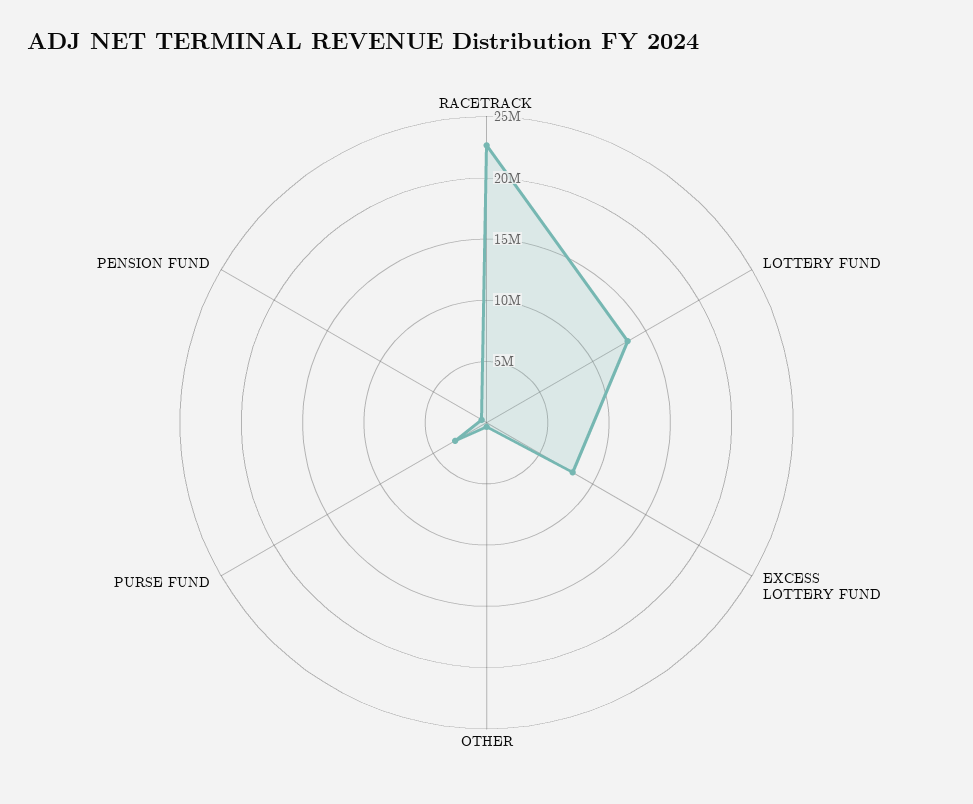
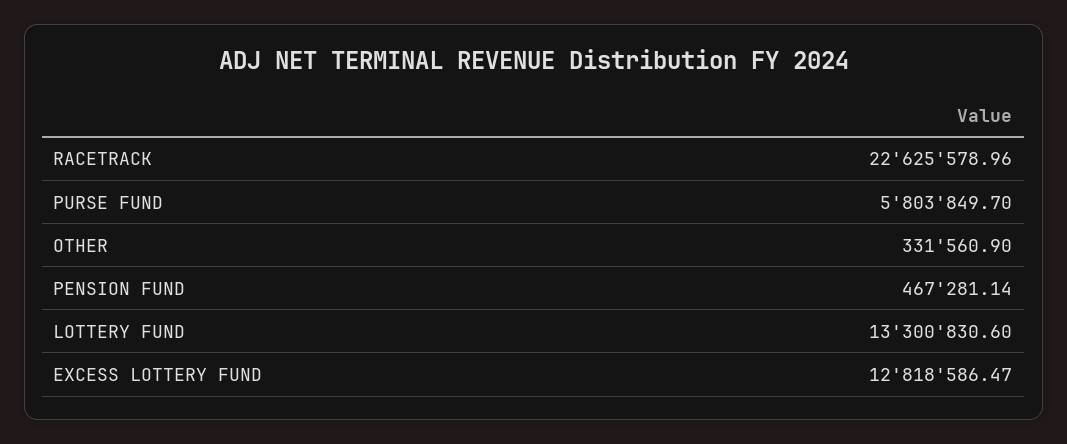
EXCESS LOTTERY FUND: 8000000 -> 12818586.47
PURSE FUND: 3000000 -> 5803849.7

